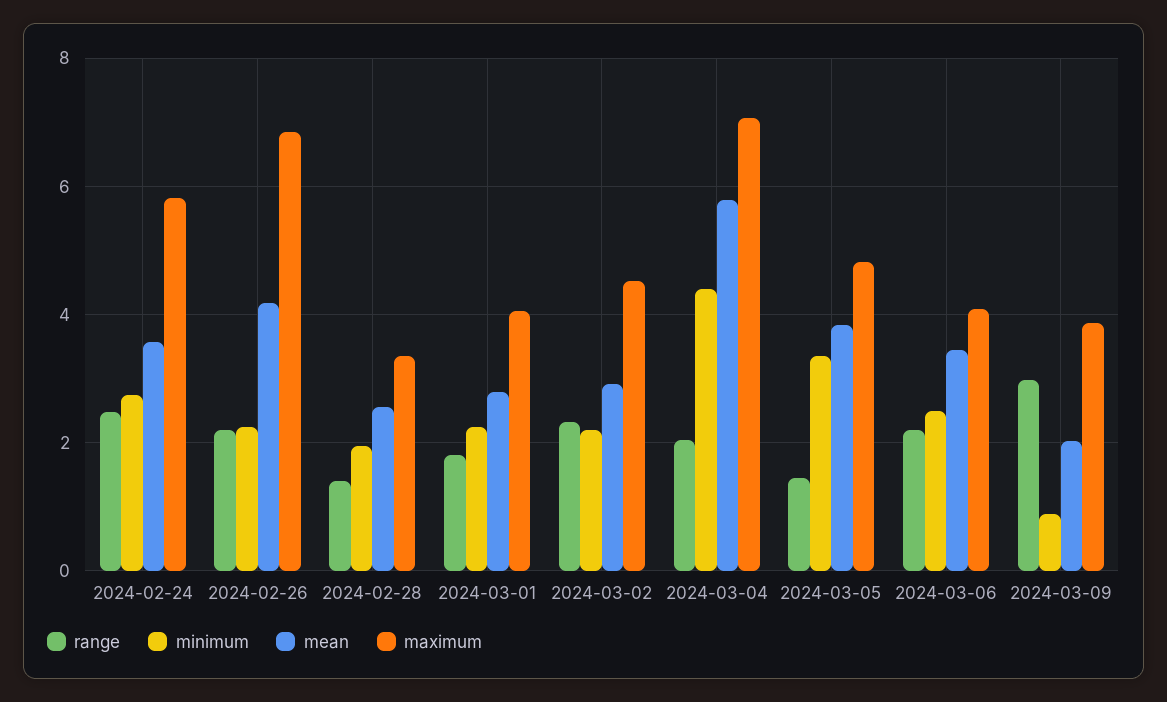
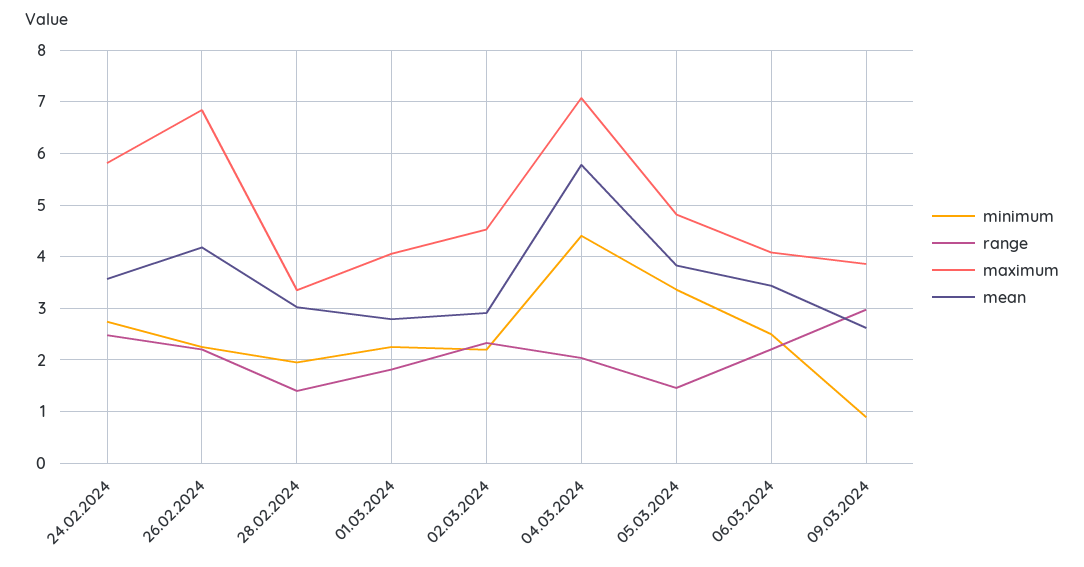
mean, 2024-02-28: 2.6 -> 3
mean, 2024-03-09: 2 -> 2.6

